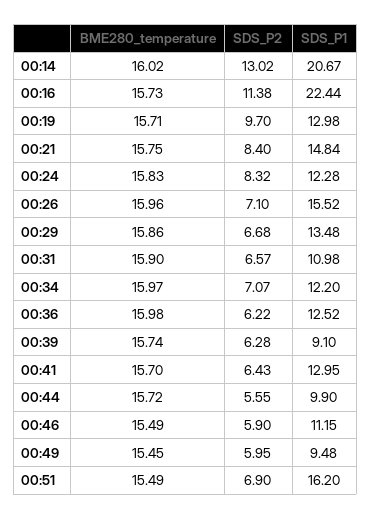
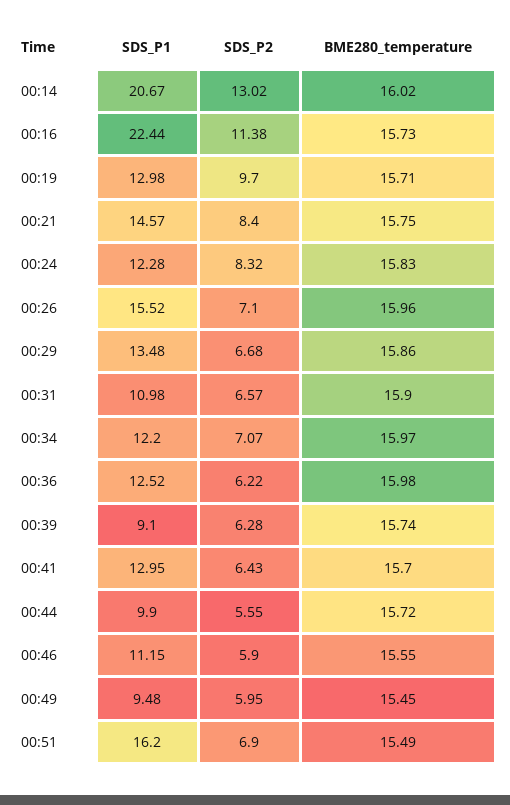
SDS_P1, 00:21: 14.84 -> 14.57
BME280_temperature, 00:46: 15.49 -> 15.55

